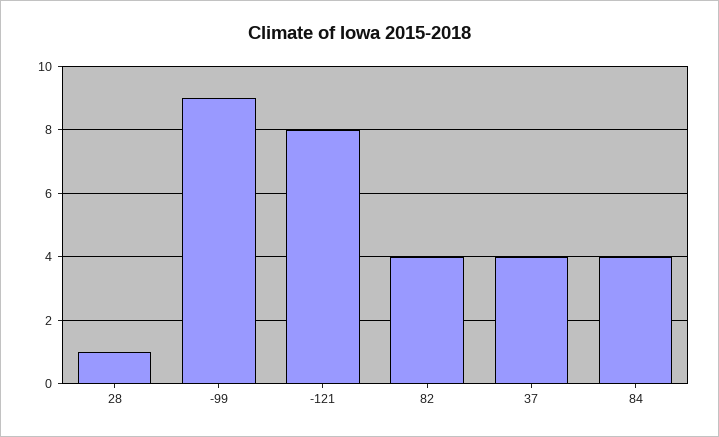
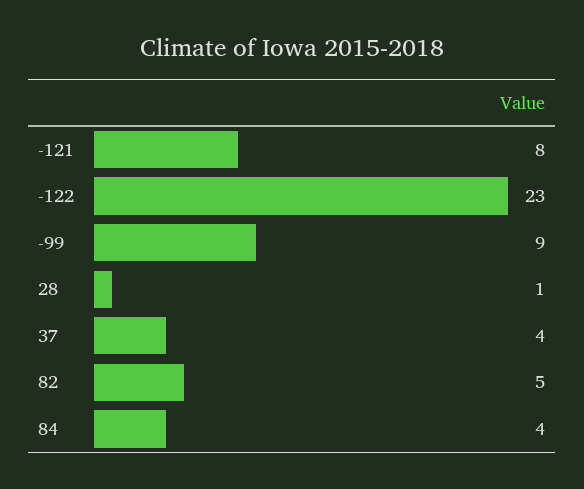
82: 4 -> 5
-122: none -> 23

